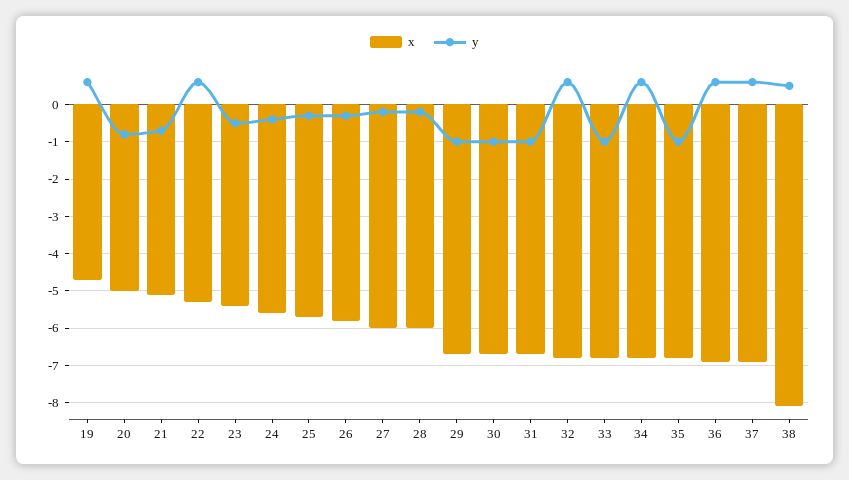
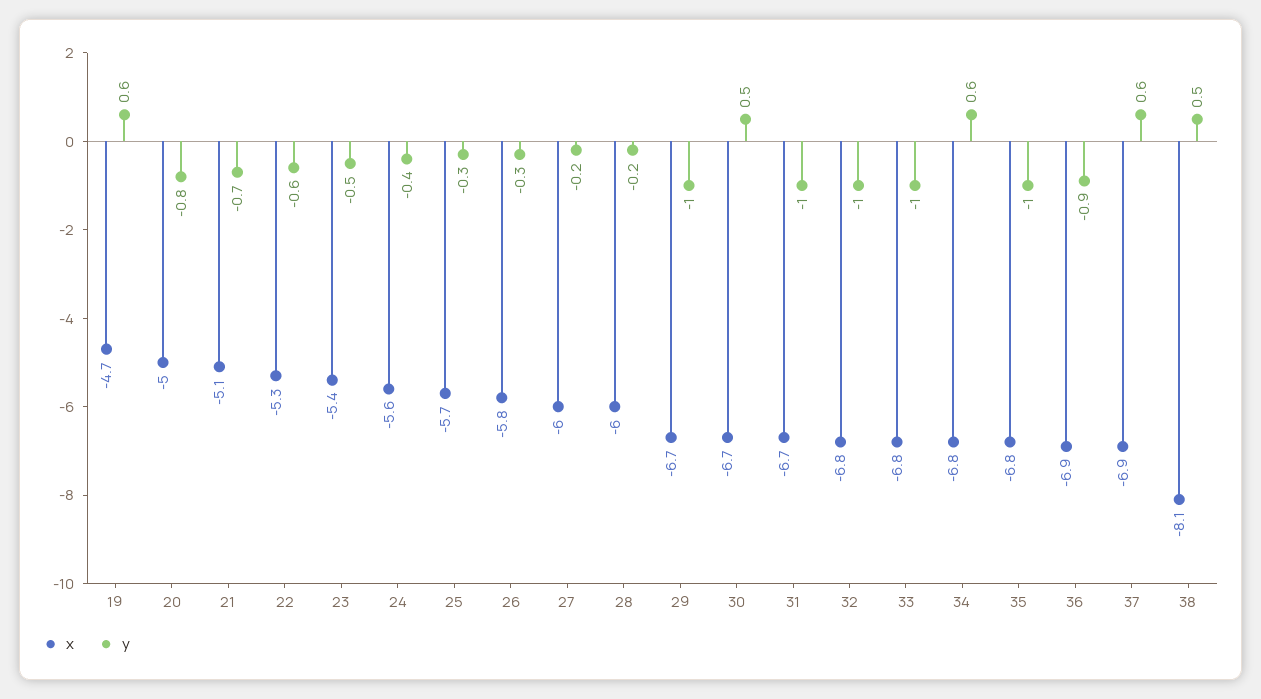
y, 22: 0.5 -> -0.6
y, 30: -1 -> 0.5
y, 32: 0.5 -> -1
y, 36: 0.5 -> -0.9

